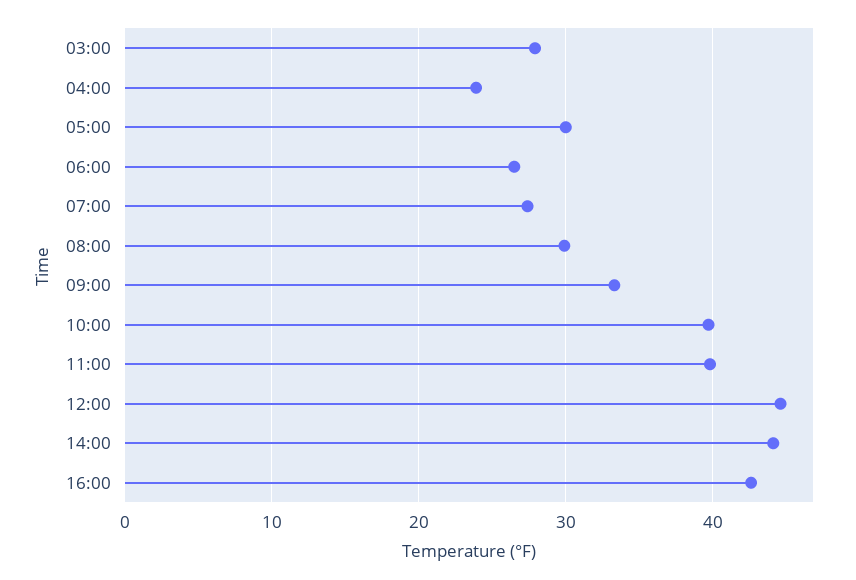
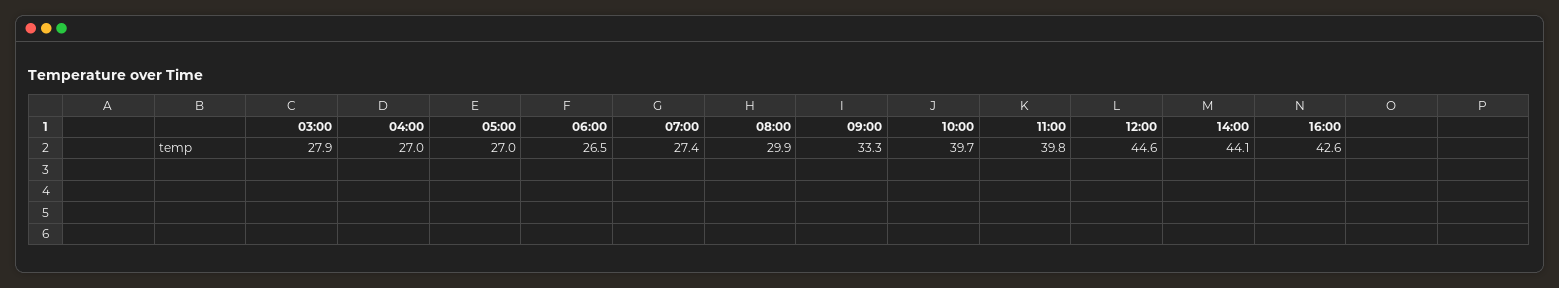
04:00: 24 -> 27
05:00: 30 -> 27

